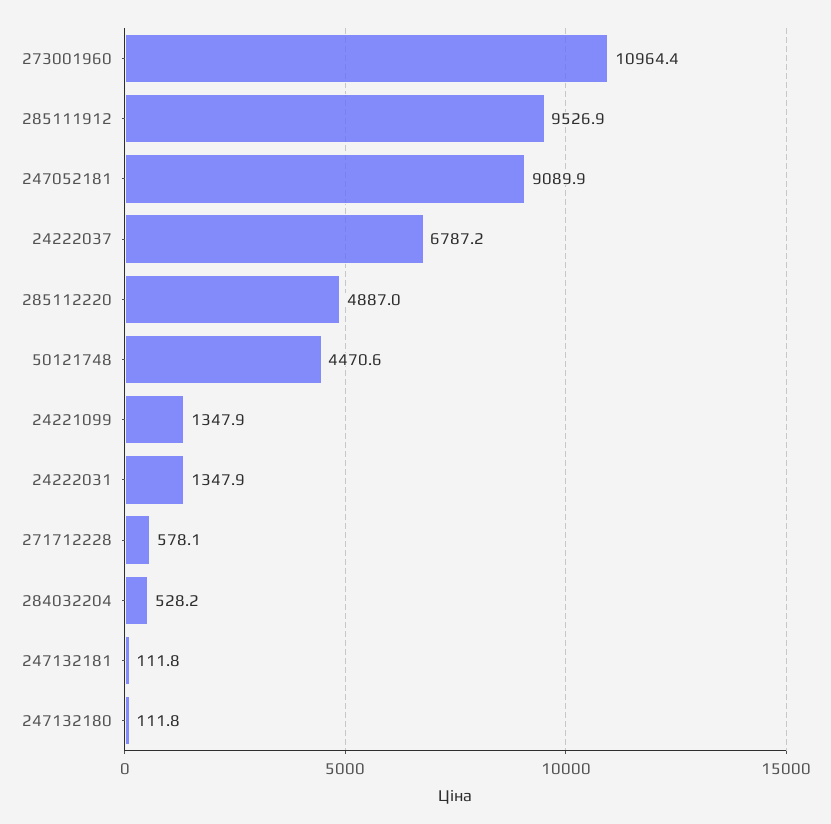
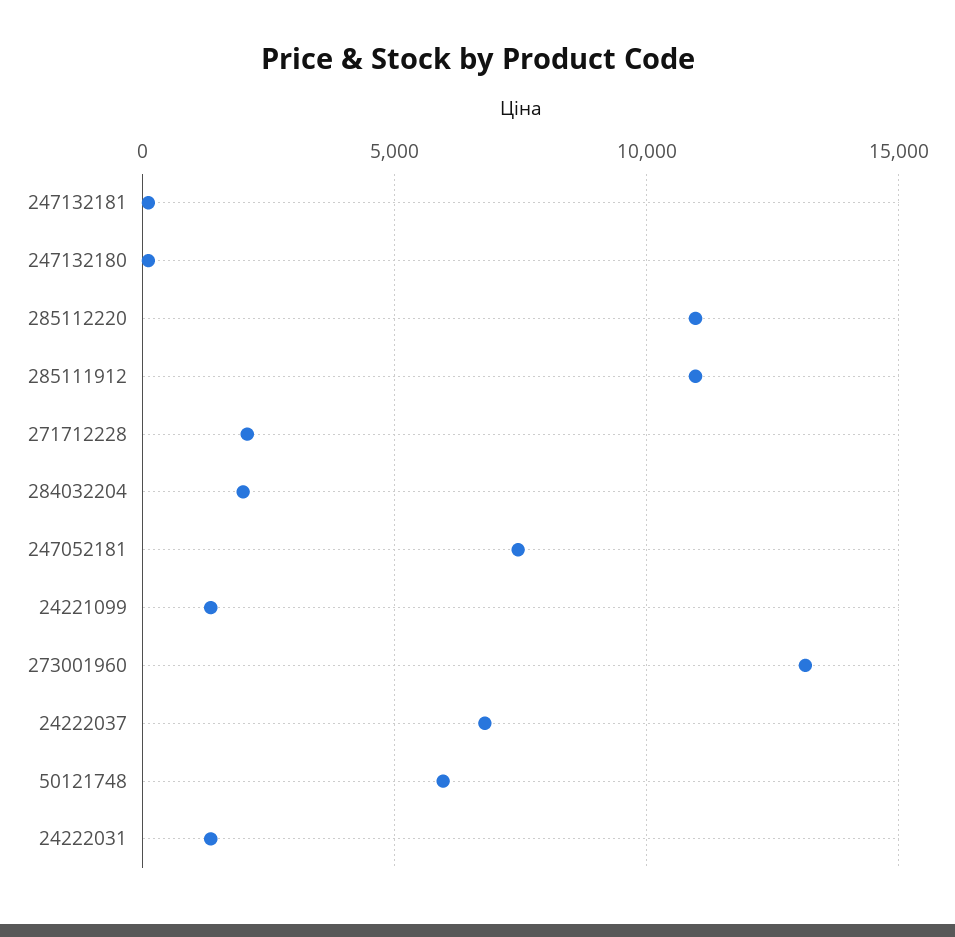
273001960: 10964.4 -> 13000
285111912: 9526.9 -> 11000
247052181: 9089.9 -> 7500
285112220: 4887 -> 11000
50121748: 4470.6 -> 6000
271712228: 578.1 -> 2000
284032204: 528.2 -> 2000

